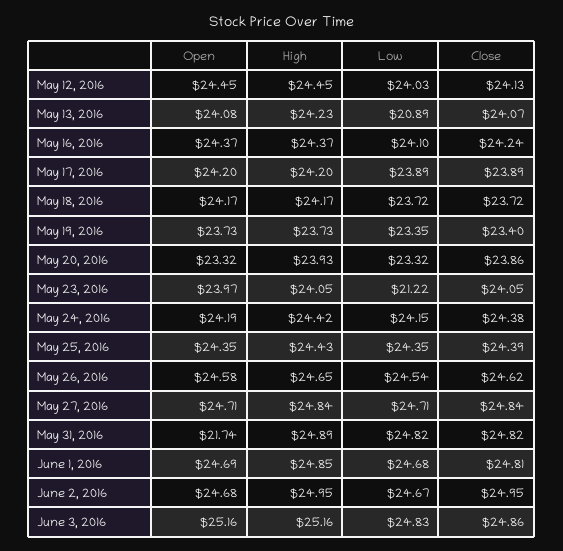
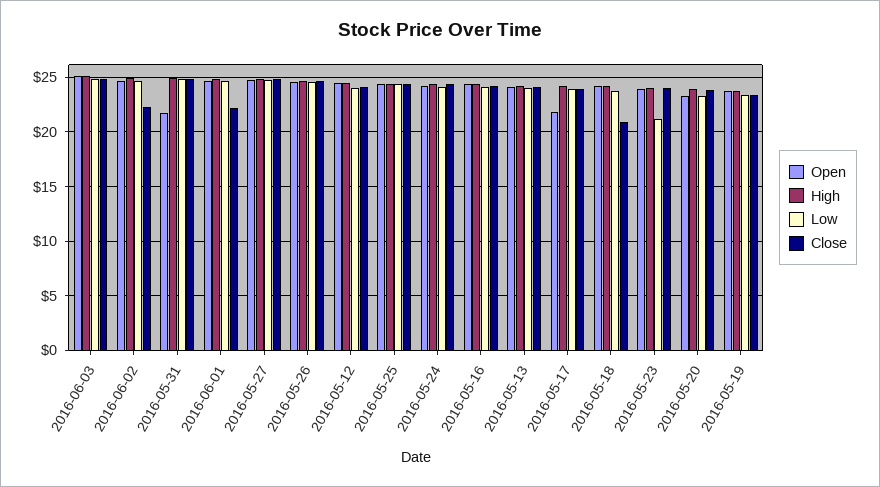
Low, May 13, 2016: 20.89 -> 24
Open, May 17, 2016: 24.2 -> 22
Close, May 18, 2016: 23.72 -> 21
Close, June 1, 2016: 24.81 -> 22
Close, June 2, 2016: 24.95 -> 22

